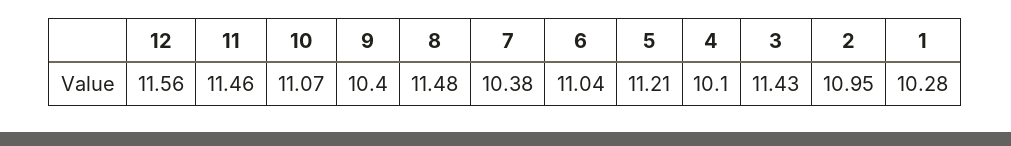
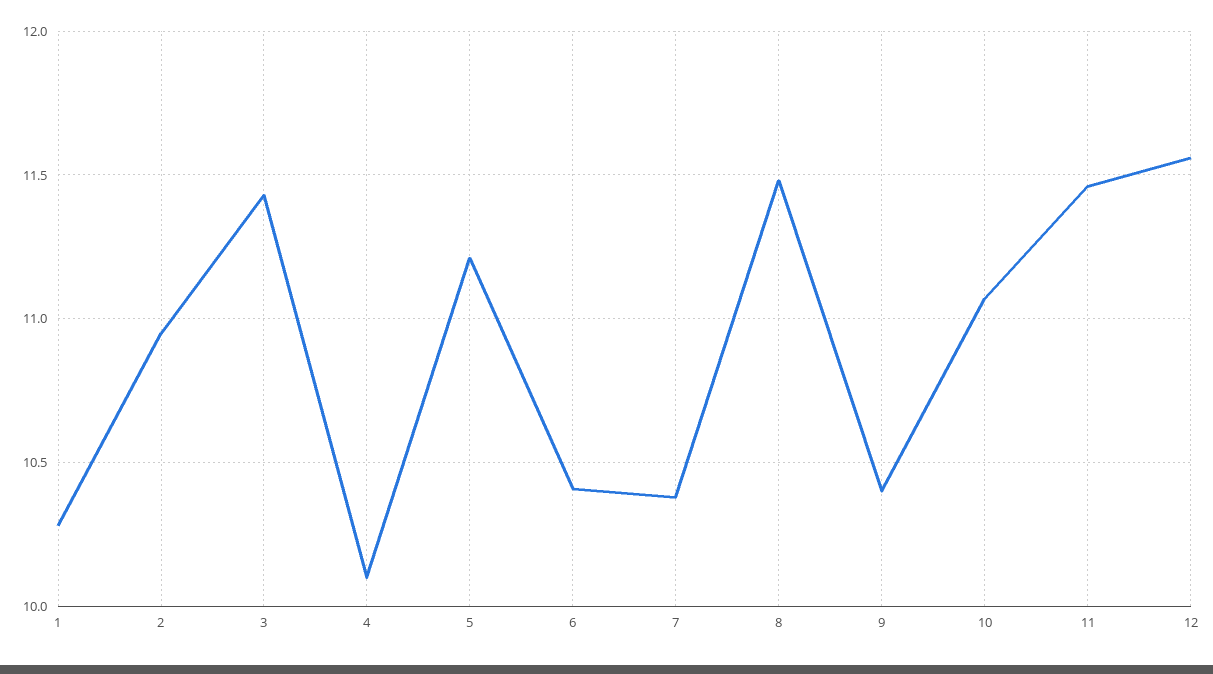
6: 11.04 -> 10.4

